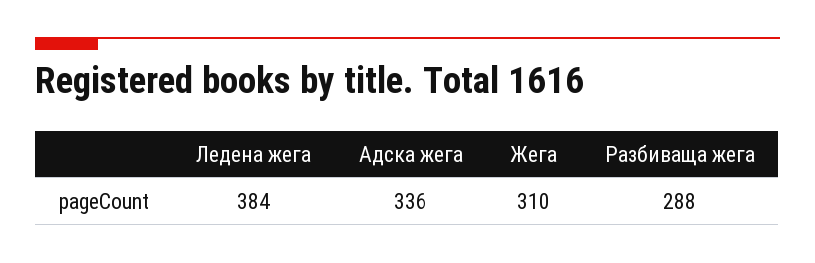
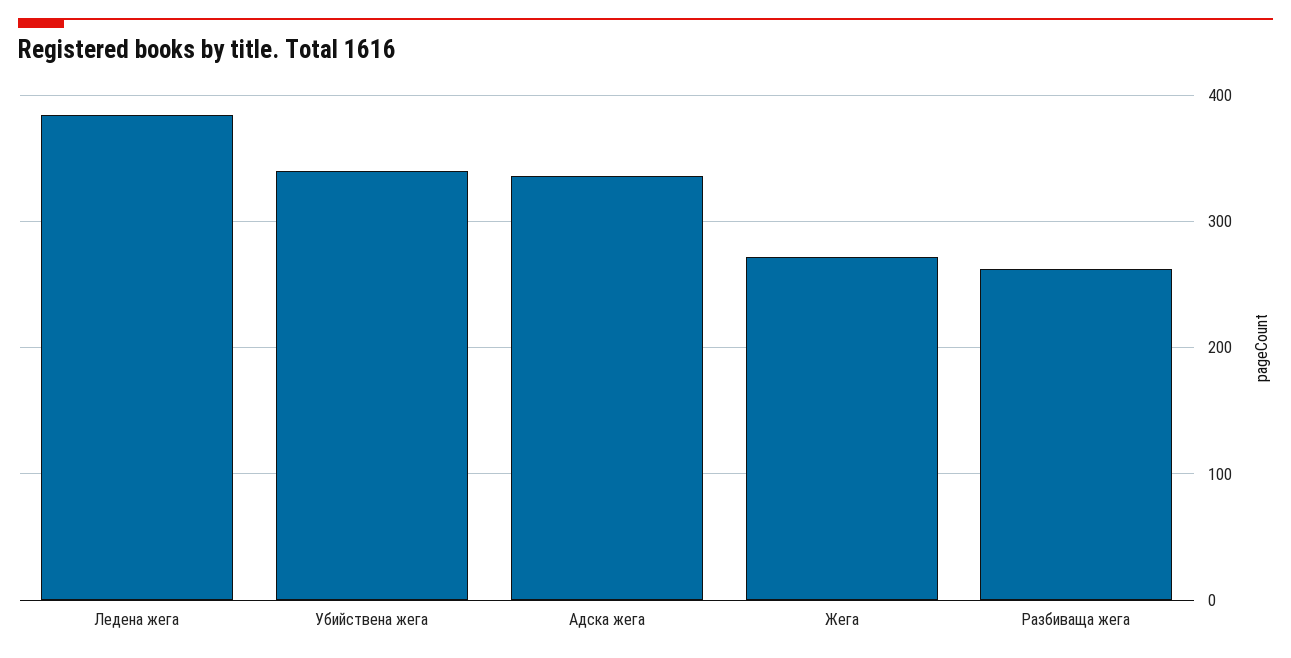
Жега: 310 -> 270
Разбиваща жега: 288 -> 260
Убийствена жега: none -> 340

